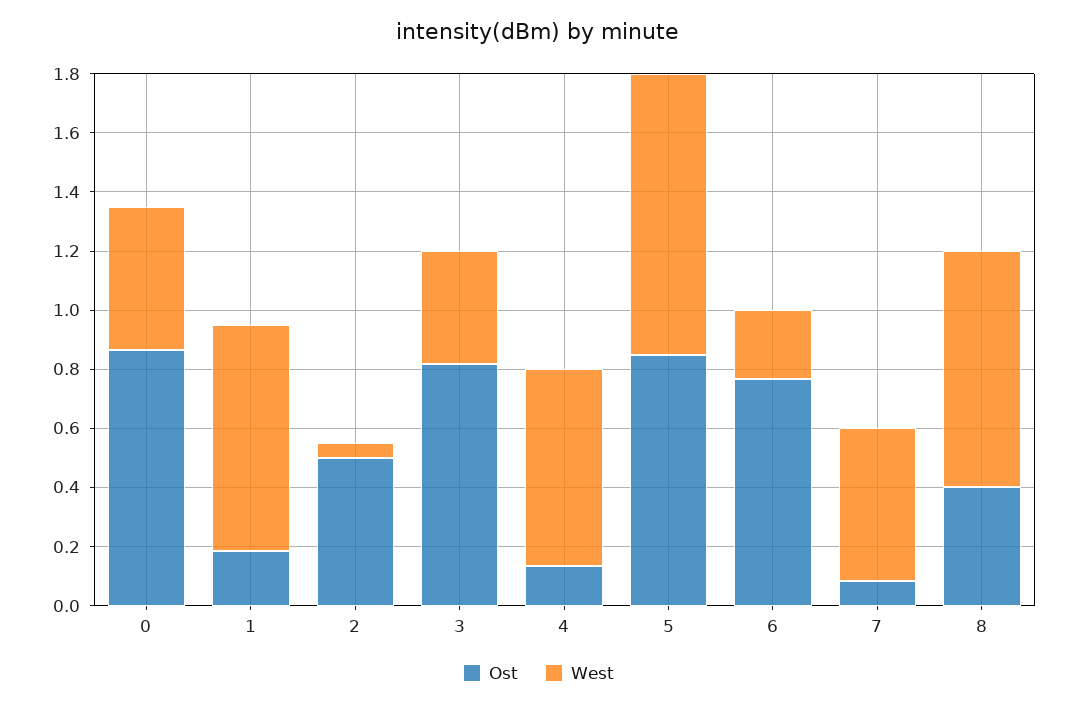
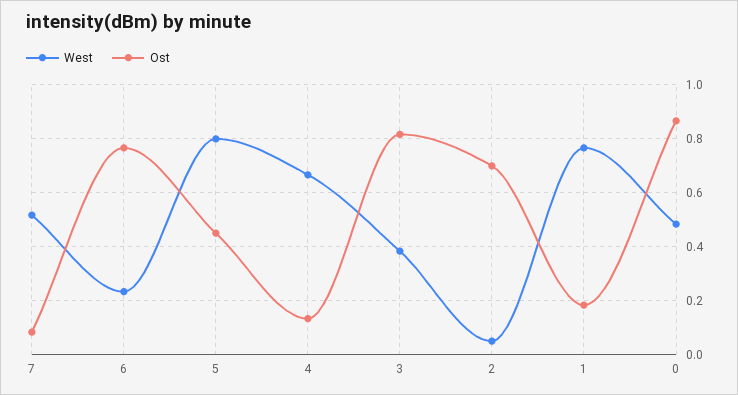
Ost, 2: 0.5 -> 0.7
Ost, 5: 0.85 -> 0.45
West, 5: 0.95 -> 0.8
Ost, 8: 0.4 -> none
West, 8: 0.8 -> none

